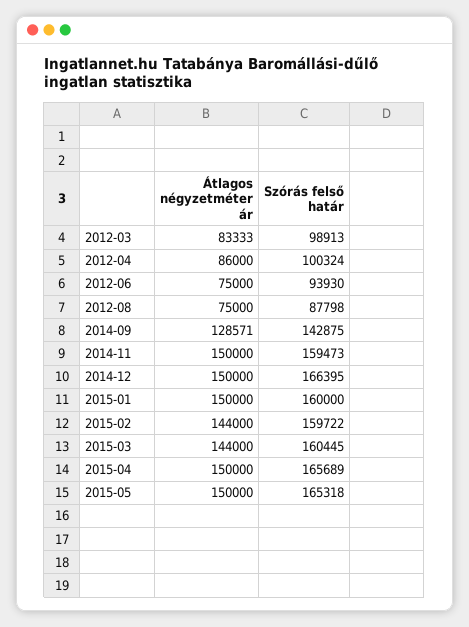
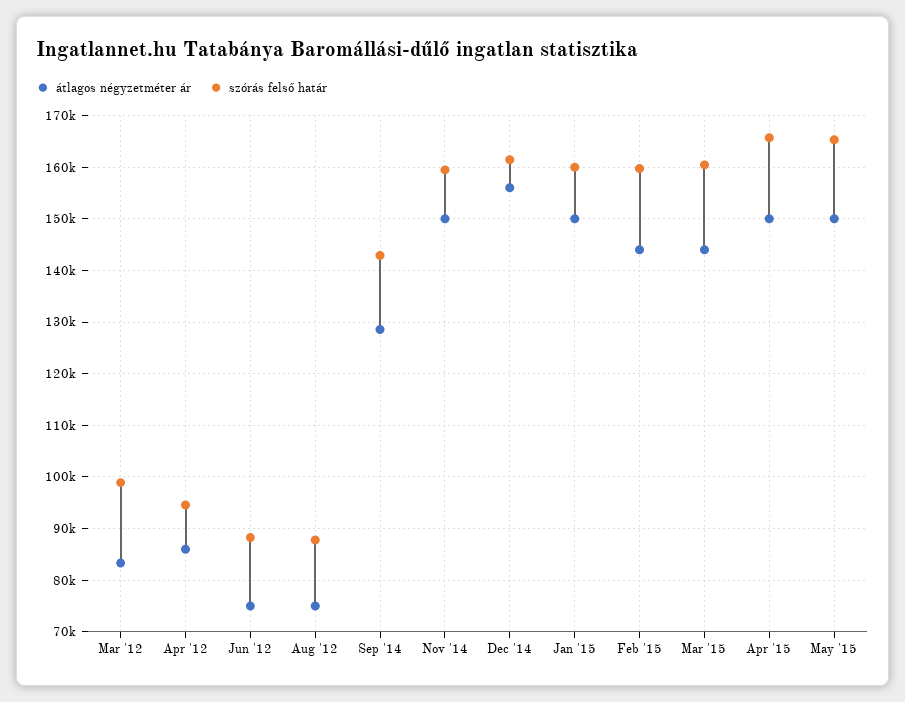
Szórás felső határ, 2012-04: 100324 -> 94000
Szórás felső határ, 2012-06: 93930 -> 88000
Átlagos négyzetméter ár, 2014-12: 150000 -> 156000
Szórás felső határ, 2014-12: 166395 -> 162000

